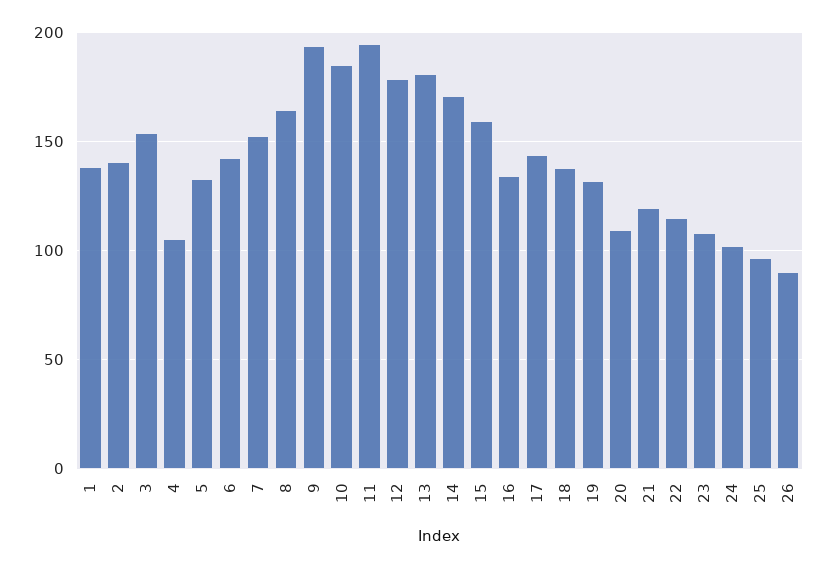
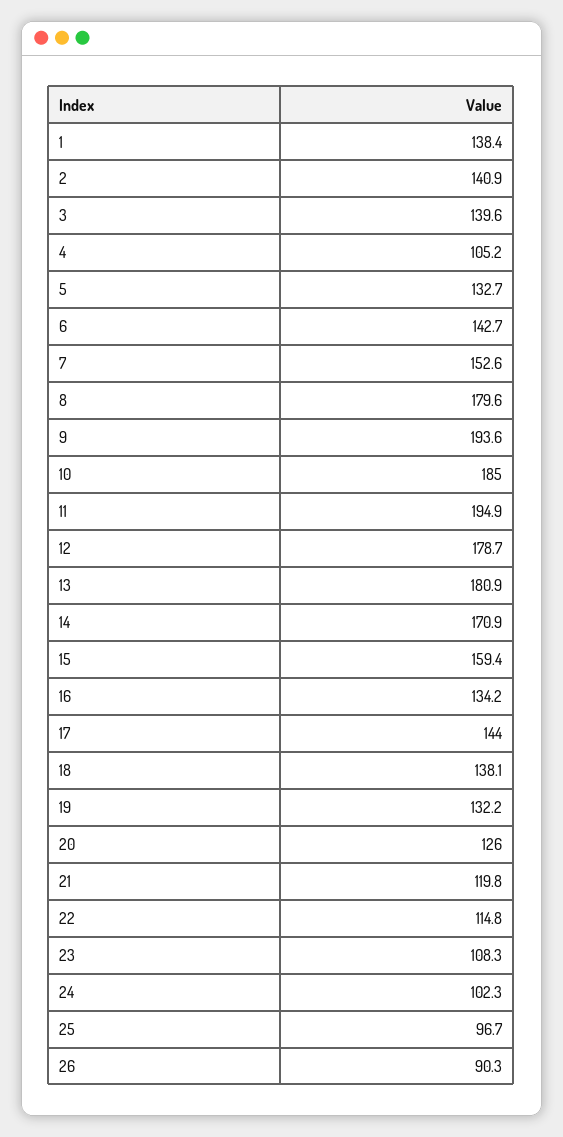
3: 155 -> 139.6
8: 165 -> 179.6
20: 110 -> 126

